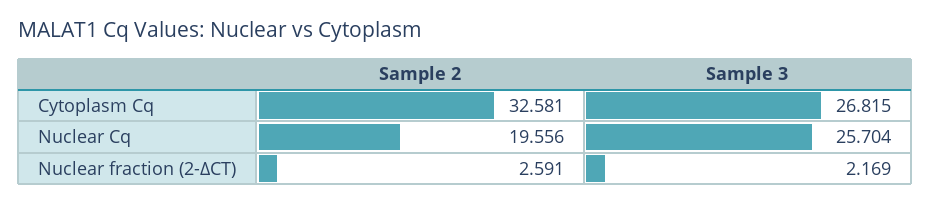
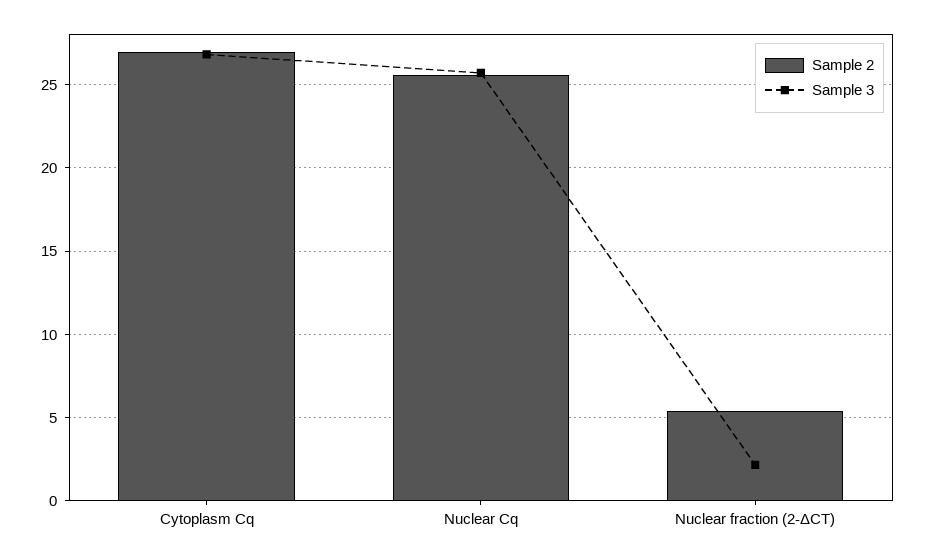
Sample 2, Cytoplasm Cq: 32.581 -> 27
Sample 2, Nuclear Cq: 19.556 -> 25.5
Sample 2, Nuclear fraction (2-ΔCT): 2.591 -> 5.5

